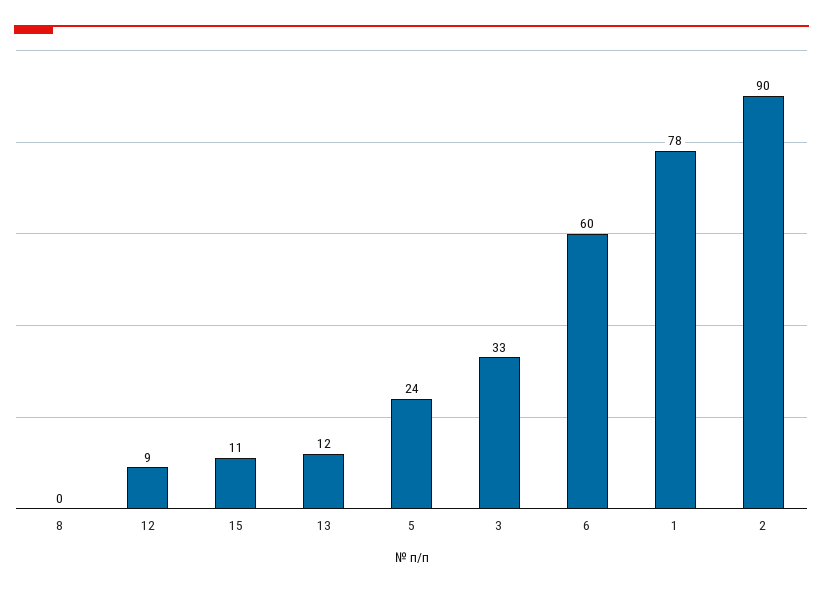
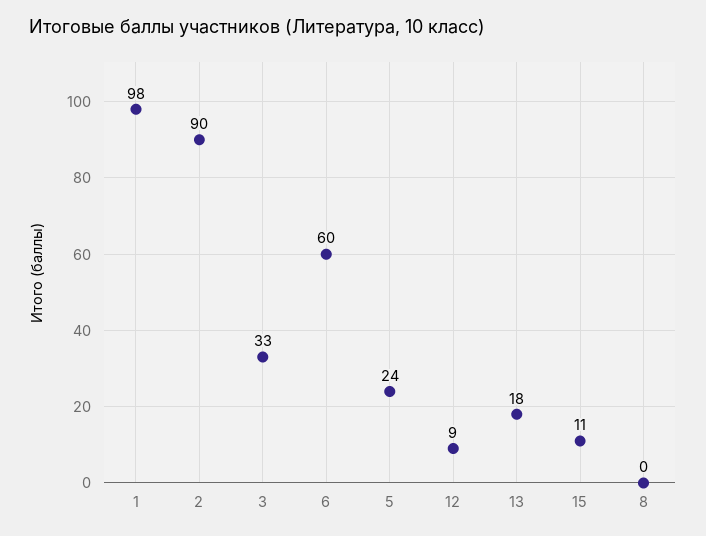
13: 12 -> 18
1: 78 -> 98

